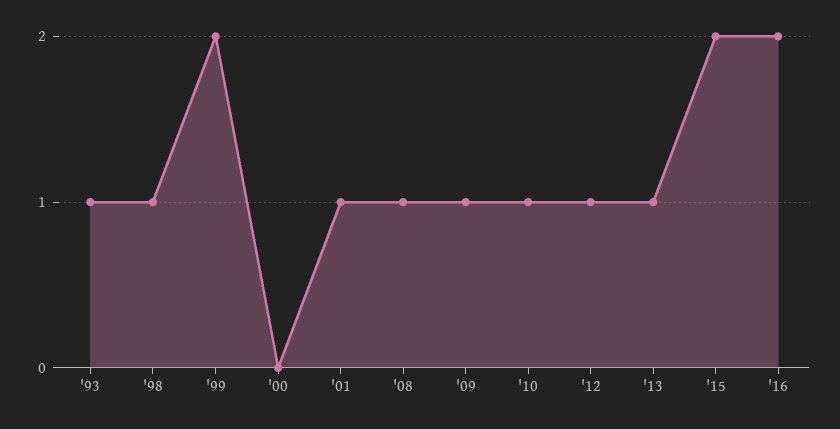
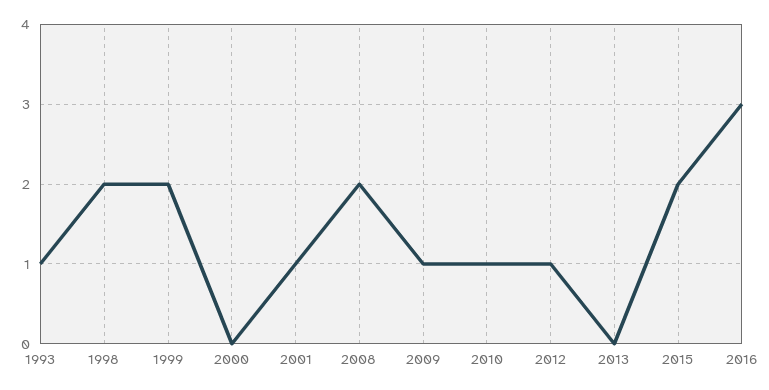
'98: 1 -> 2
'08: 1 -> 2
'13: 1 -> 0
'16: 2 -> 3

